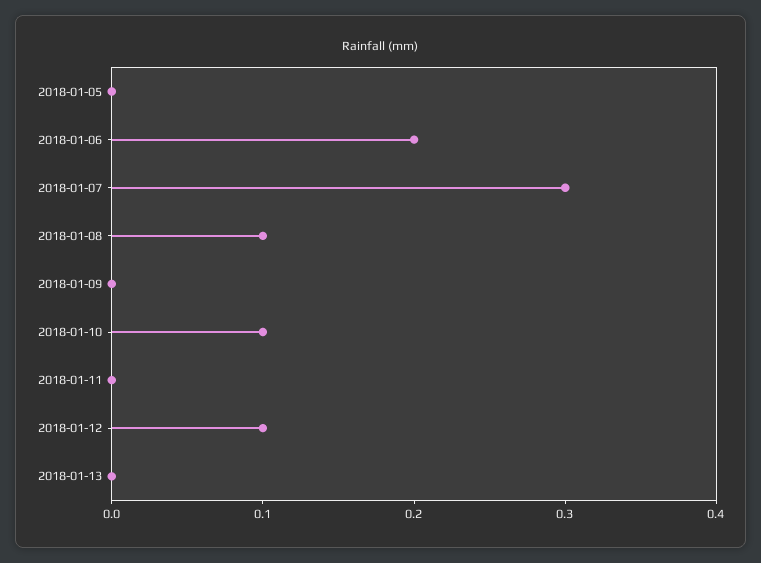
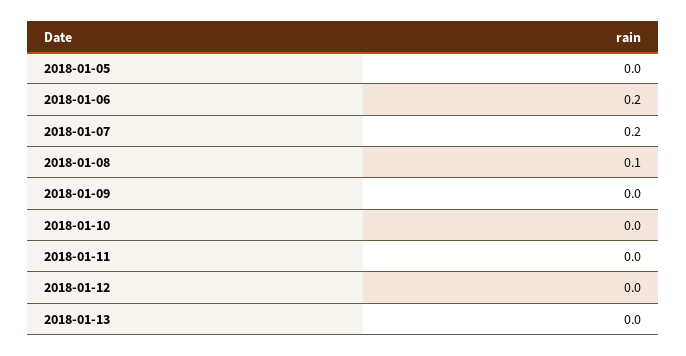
2018-01-07: 0.3 -> 0.2
2018-01-10: 0.1 -> 0
2018-01-12: 0.1 -> 0

